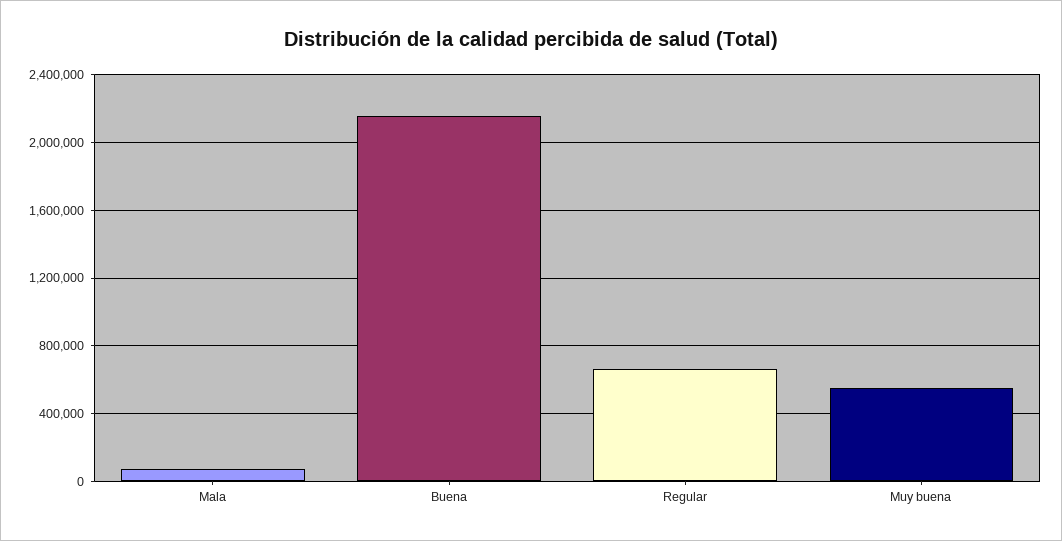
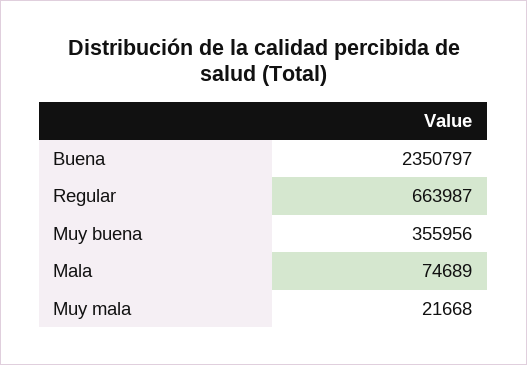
Buena: 2150000 -> 2350797
Muy buena: 550000 -> 355956
Muy mala: none -> 21668

